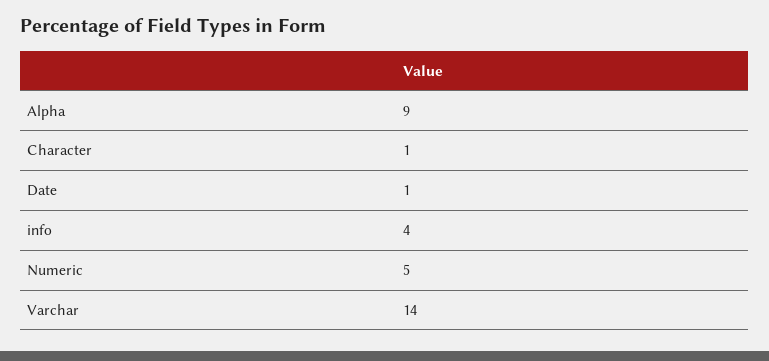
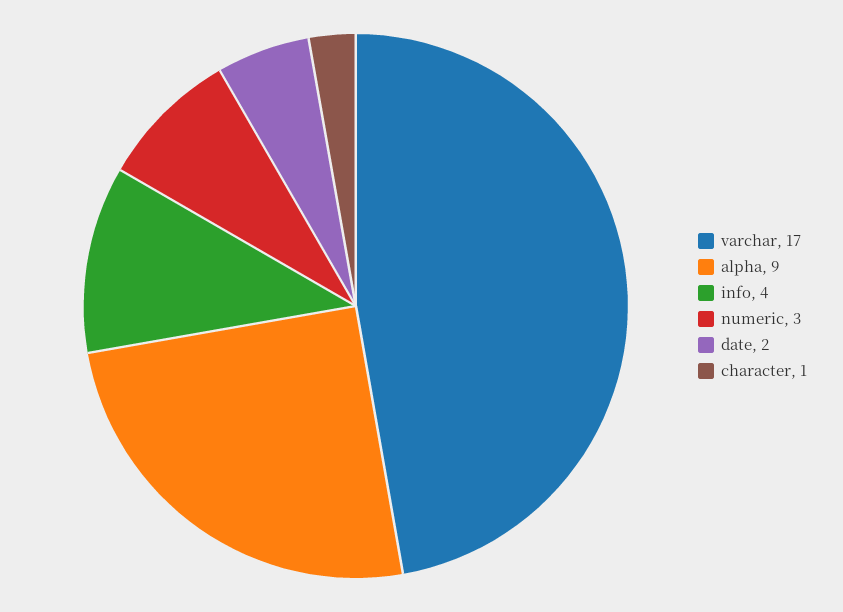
Date: 1 -> 2
Numeric: 5 -> 3
Varchar: 14 -> 17

